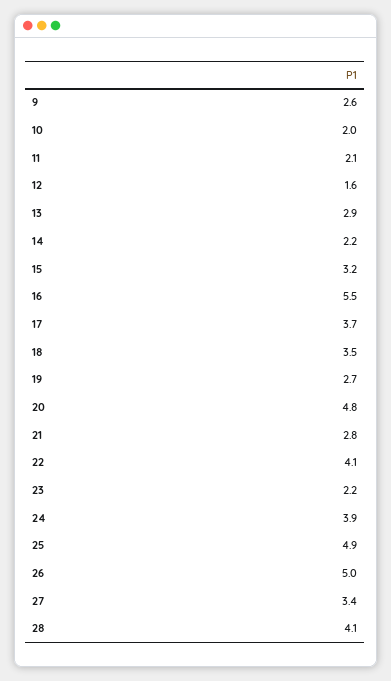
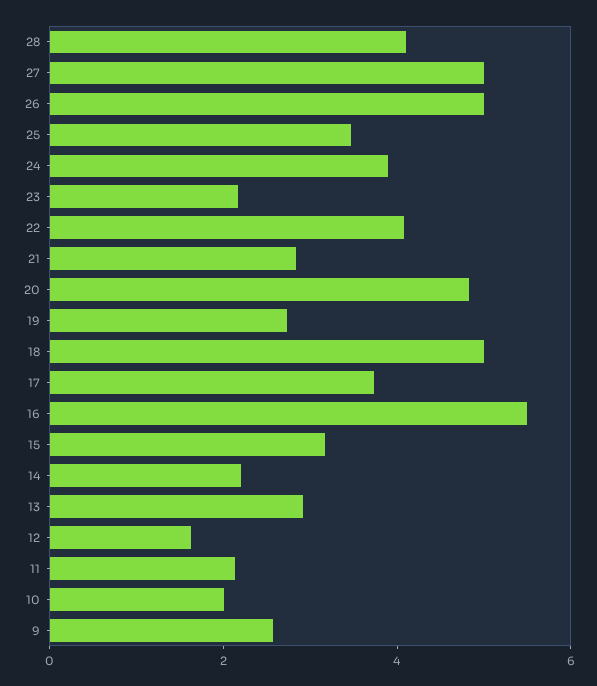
18: 3.5 -> 5
25: 4.9 -> 3.5
27: 3.4 -> 5

